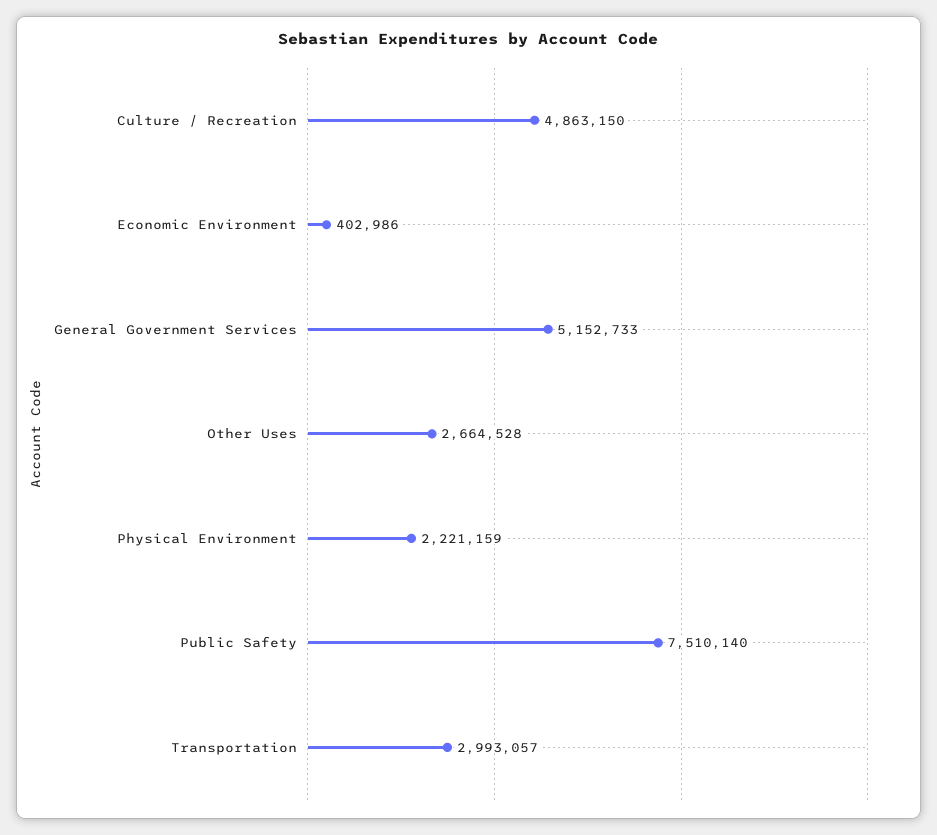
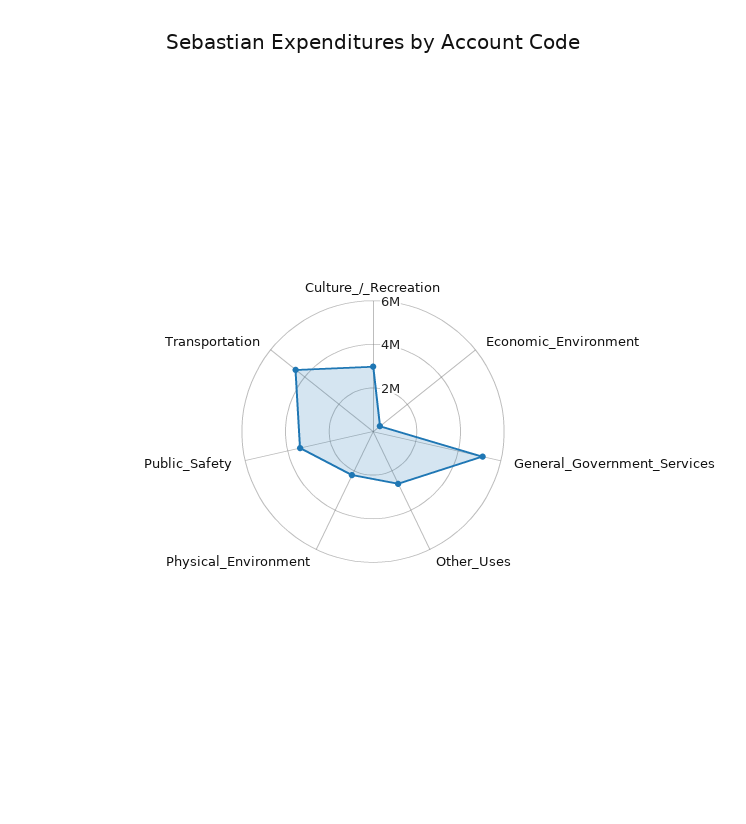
Culture / Recreation: 4863150 -> 3000000
Public Safety: 7510140 -> 3500000
Transportation: 2993057 -> 4500000

